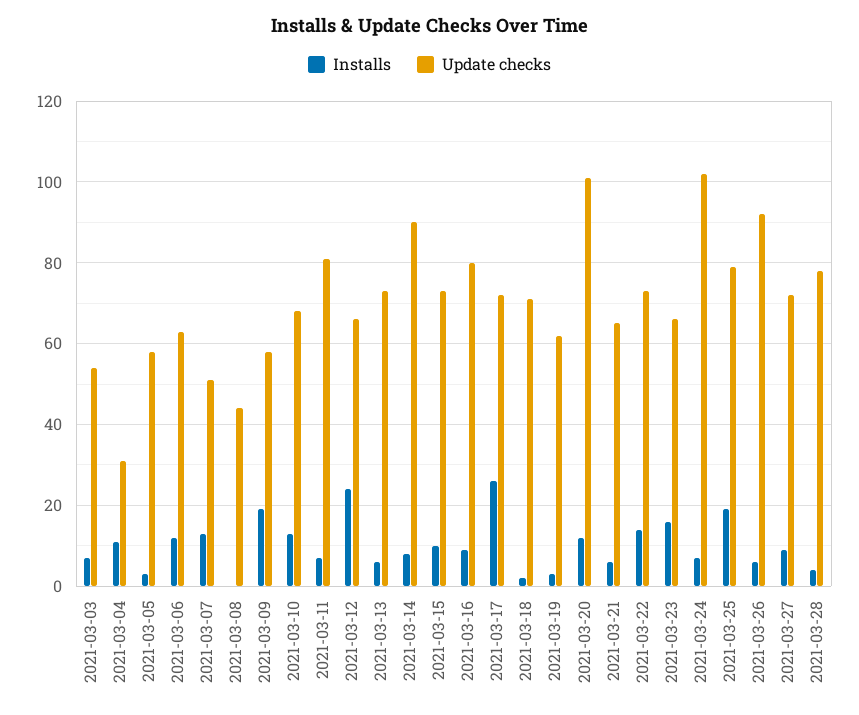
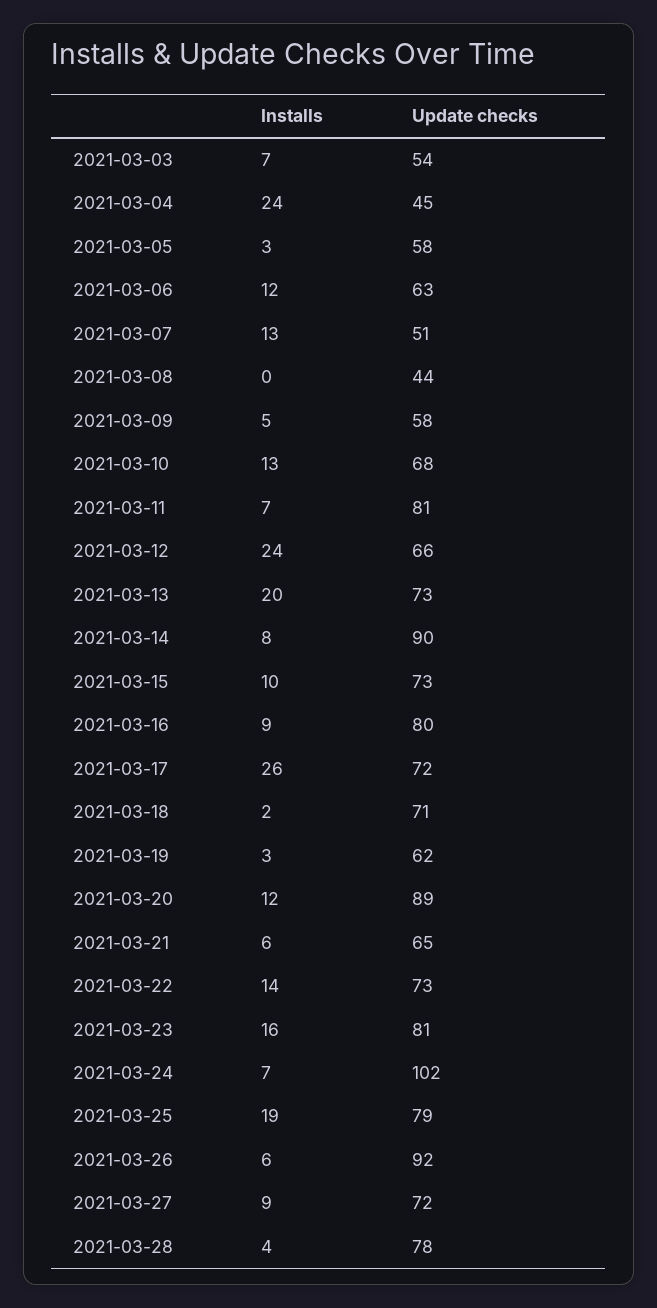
Installs, 2021-03-04: 10 -> 24
Update checks, 2021-03-04: 30 -> 45
Installs, 2021-03-09: 20 -> 5
Installs, 2021-03-13: 5 -> 20
Update checks, 2021-03-20: 100 -> 89
Update checks, 2021-03-23: 65 -> 81

